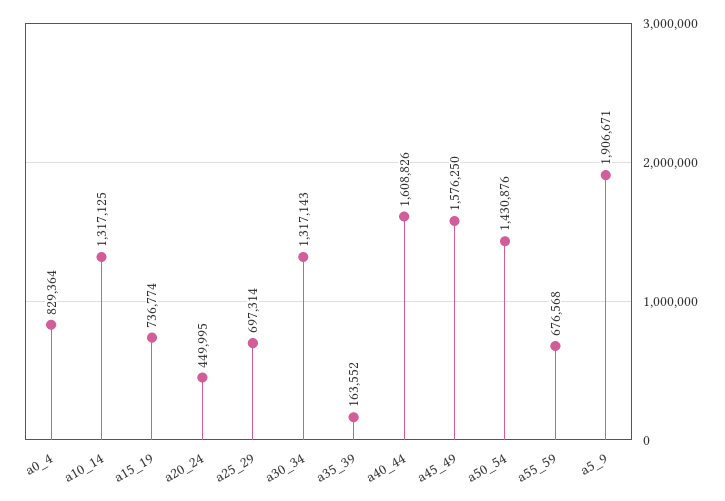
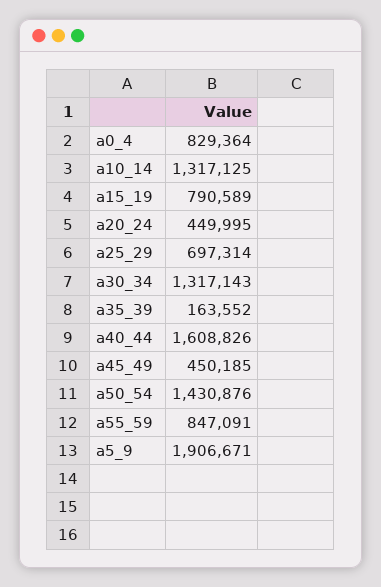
a15_19: 736774 -> 790589
a45_49: 1576250 -> 450185
a55_59: 676568 -> 847091

